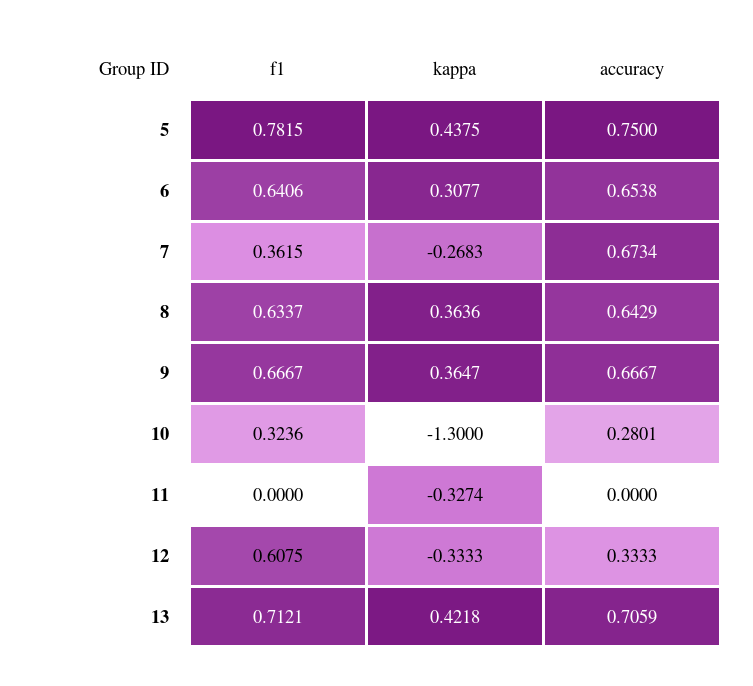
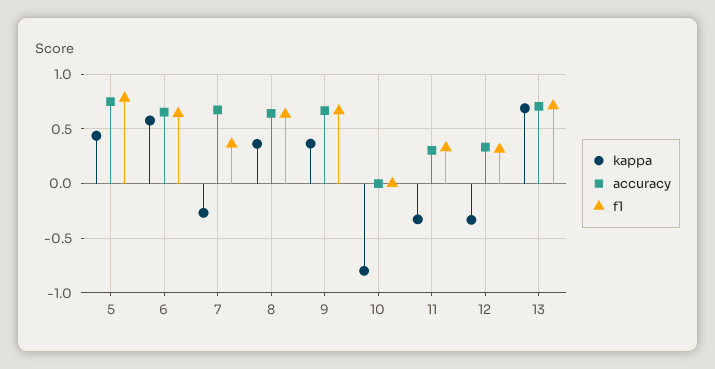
kappa, 6: 0.3077 -> 0.6
f1, 10: 0.3236 -> 0
kappa, 10: -1.3 -> -0.8
accuracy, 10: 0.2801 -> 0
f1, 11: 0 -> 0.3
accuracy, 11: 0 -> 0.3
f1, 12: 0.6075 -> 0.3
kappa, 13: 0.4218 -> 0.7

